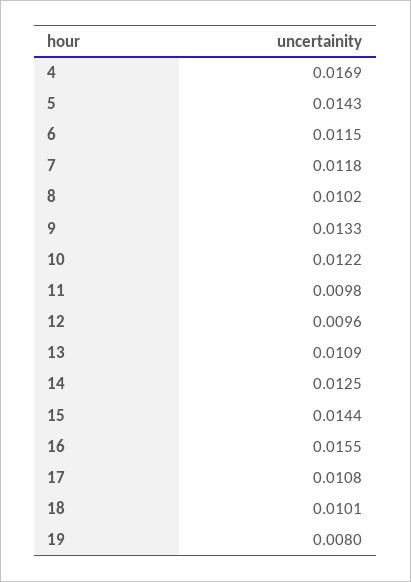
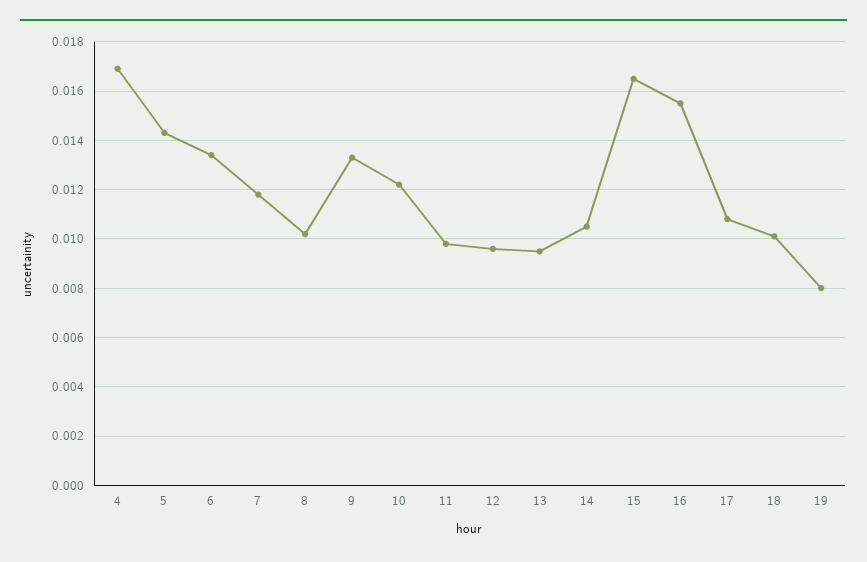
6: 0.0115 -> 0.0135
13: 0.0109 -> 0.0095
14: 0.0125 -> 0.0105
15: 0.0144 -> 0.0165

